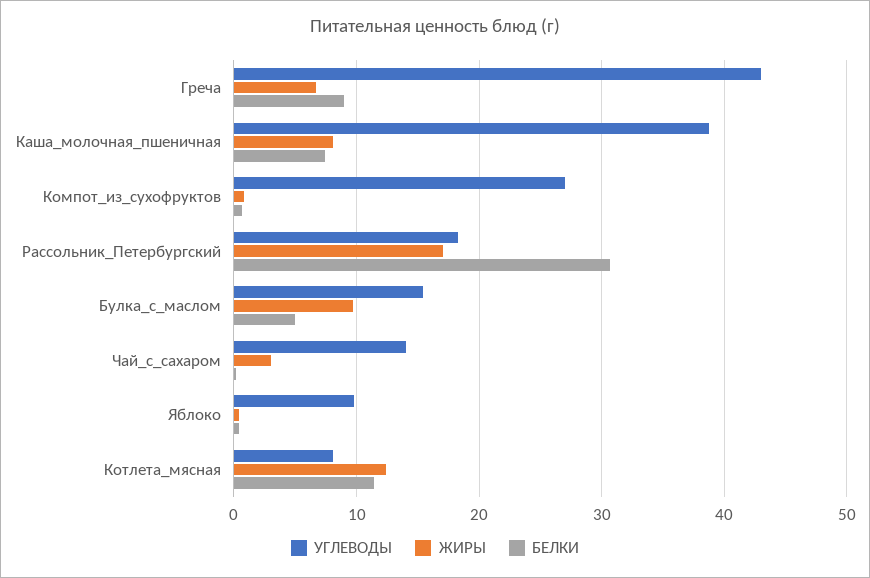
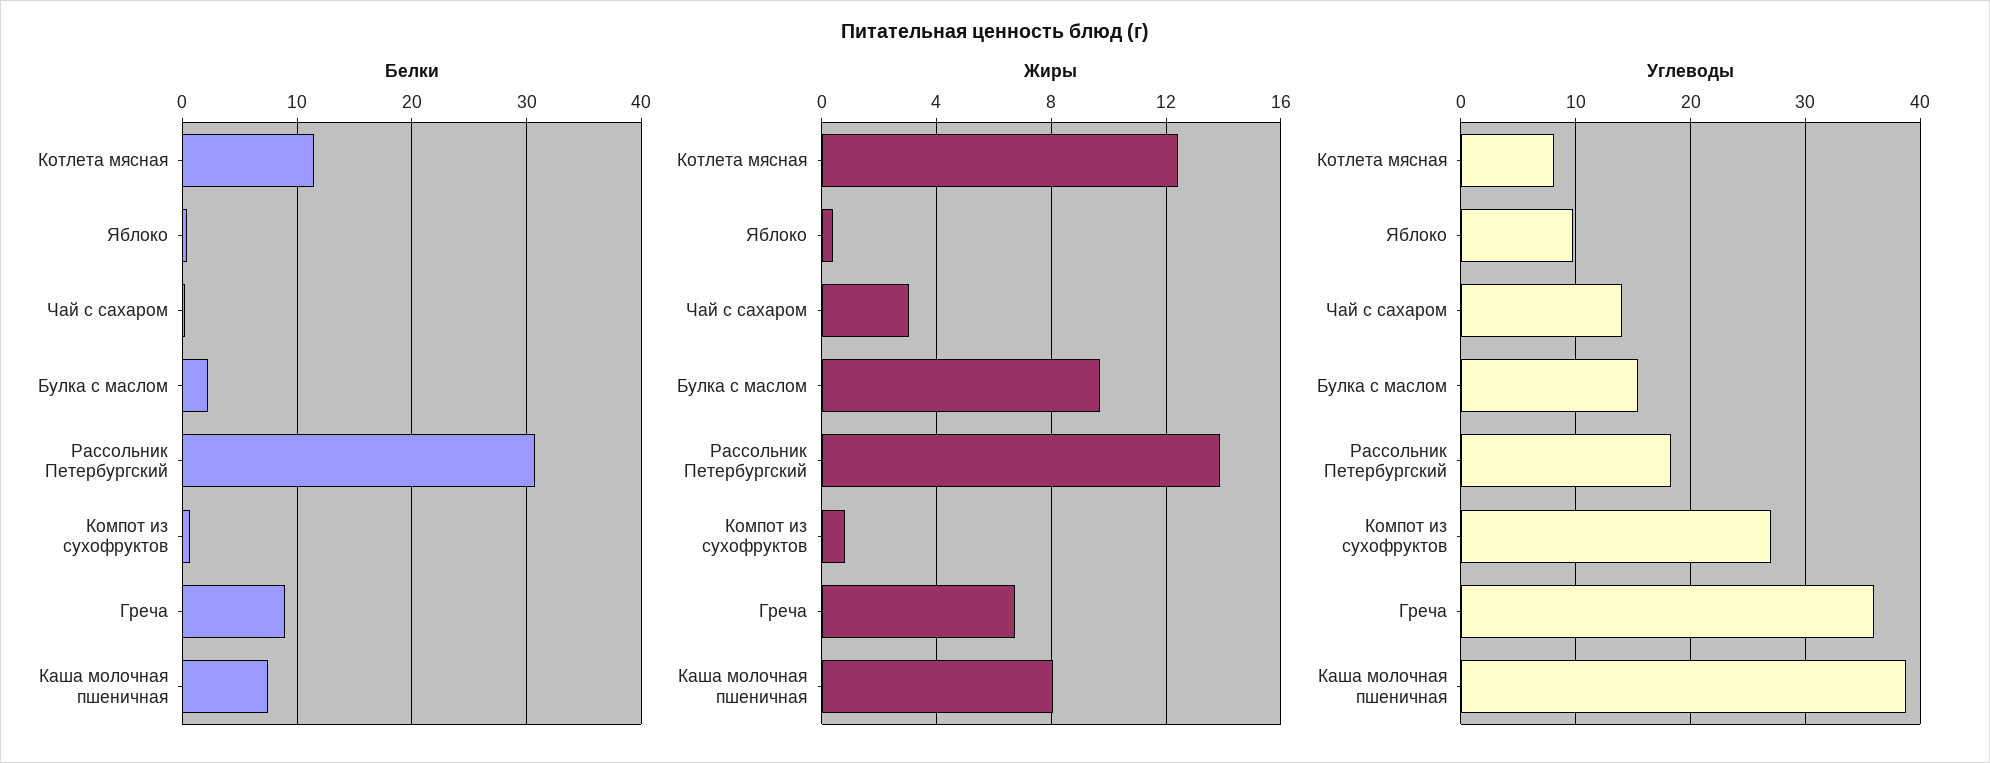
УГЛЕВОДЫ, Греча: 43 -> 36
ЖИРЫ, Рассольник_Петербургский: 17 -> 14
БЕЛКИ, Булка_с_маслом: 5 -> 2

